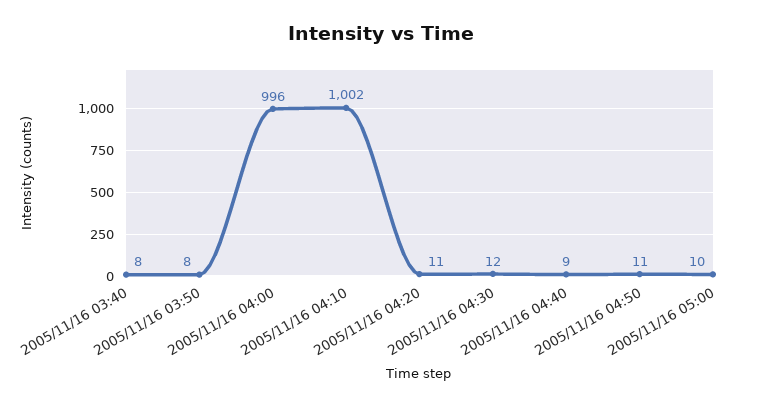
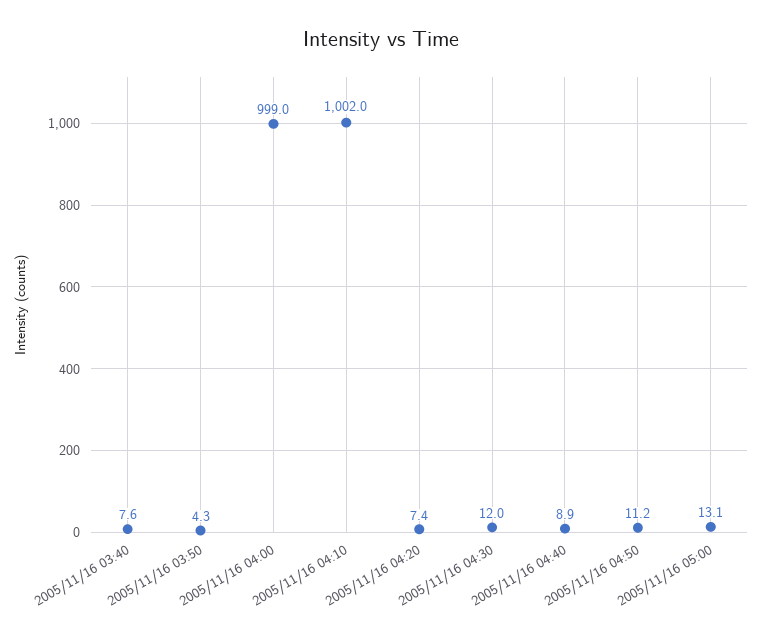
2005/11/16 03:50: 8 -> 4.3
2005/11/16 04:00: 996 -> 999
2005/11/16 04:20: 11 -> 7.4
2005/11/16 05:00: 10 -> 13.1

